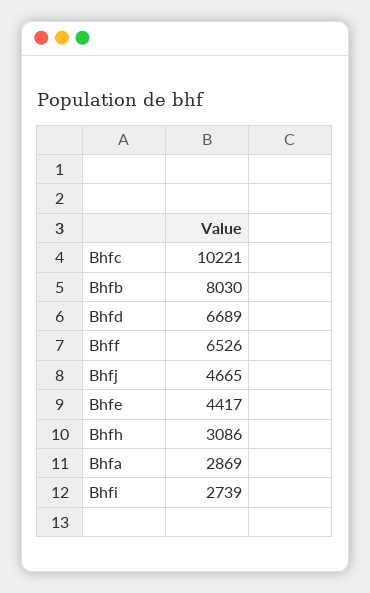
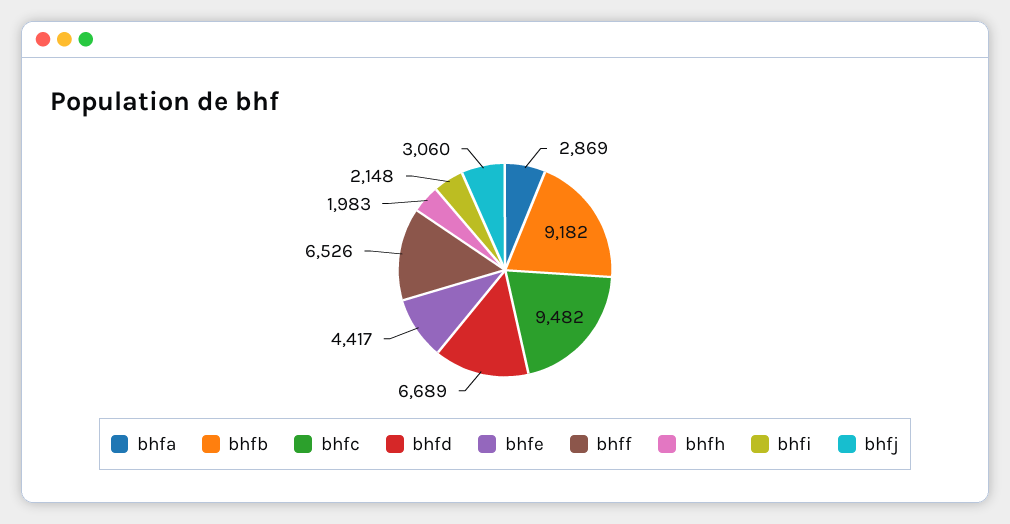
Bhfc: 10221 -> 9482
Bhfb: 8030 -> 9182
Bhfj: 4665 -> 3060
Bhfh: 3086 -> 1983
Bhfi: 2739 -> 2148

